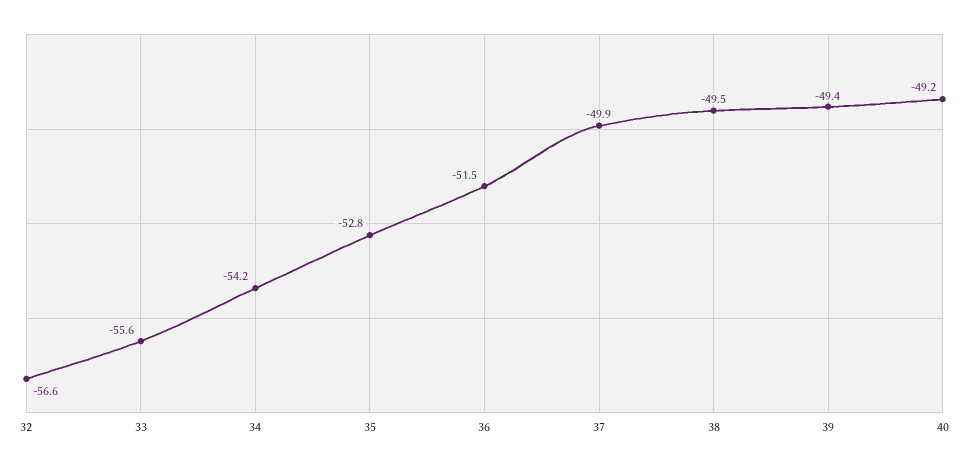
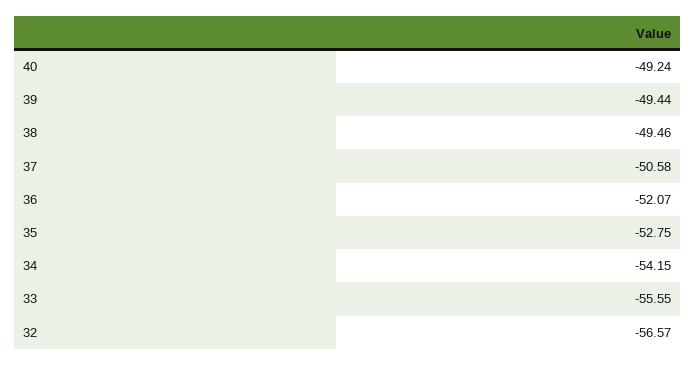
36: -51.5 -> -52.07
37: -49.9 -> -50.58

